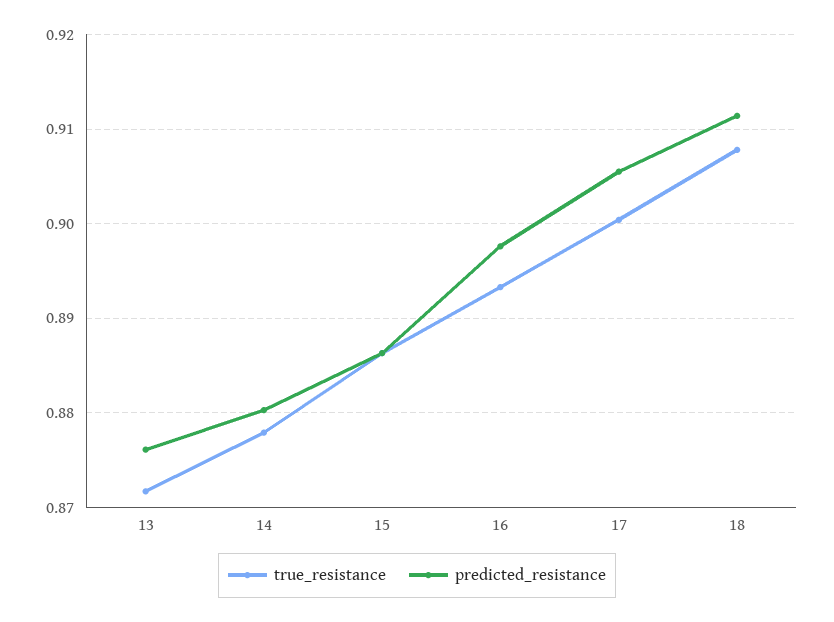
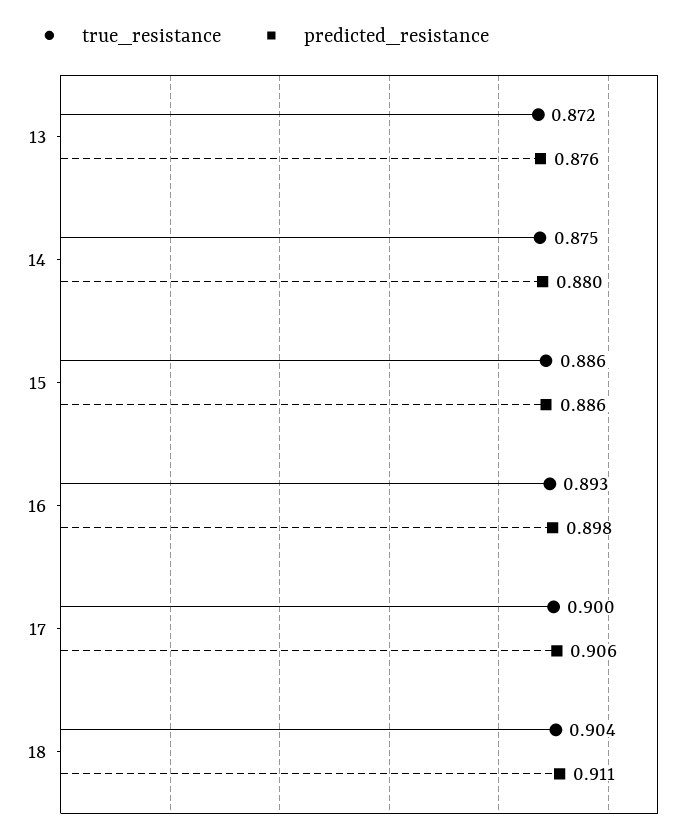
true_resistance, 14: 0.878 -> 0.875
true_resistance, 18: 0.908 -> 0.904

